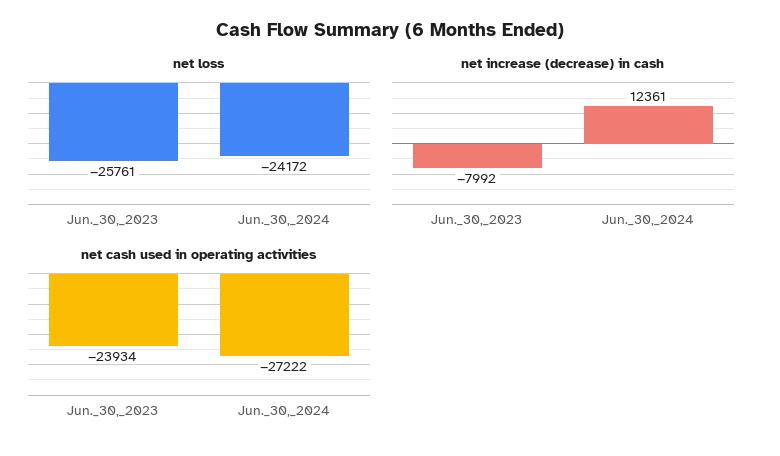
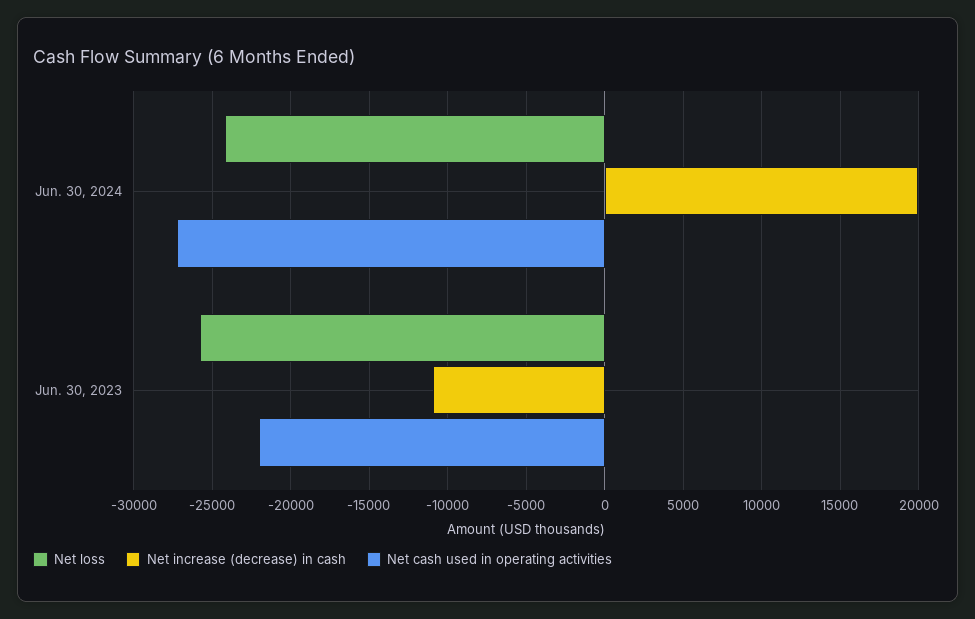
net increase (decrease) in cash, Jun._30,_2023: -7992 -> -11000
net increase (decrease) in cash, Jun._30,_2024: 12361 -> 20000
net cash used in operating activities, Jun._30,_2023: -23934 -> -22000

